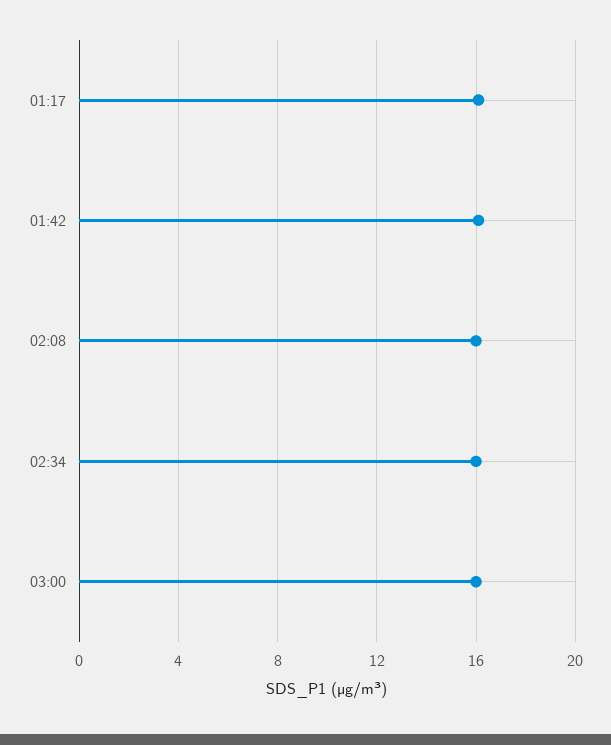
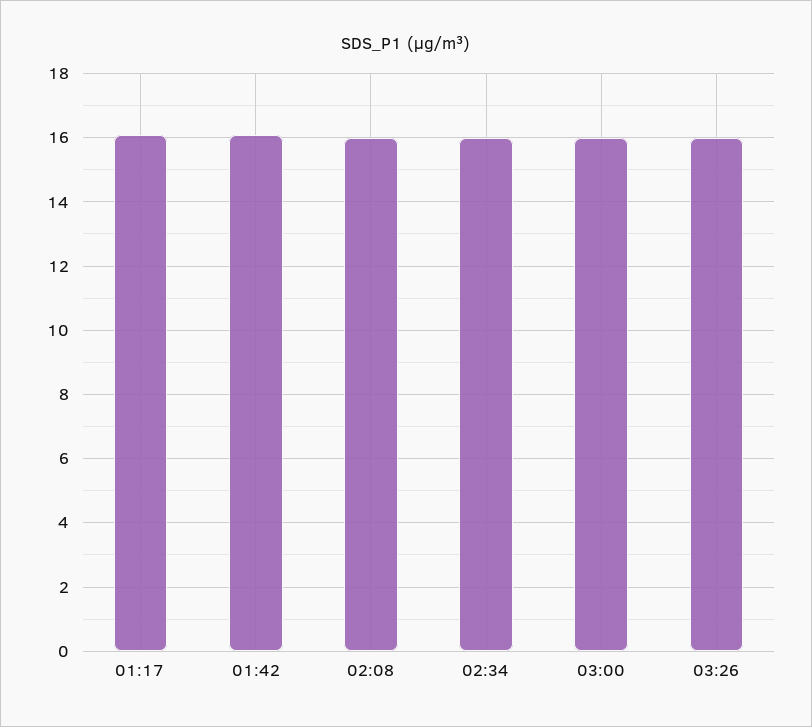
03:26: none -> 16

